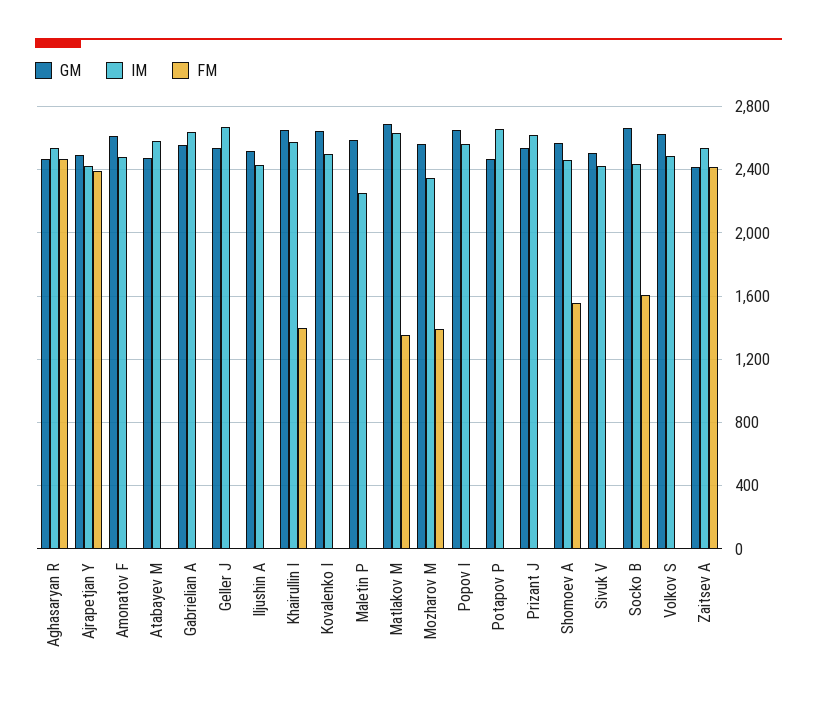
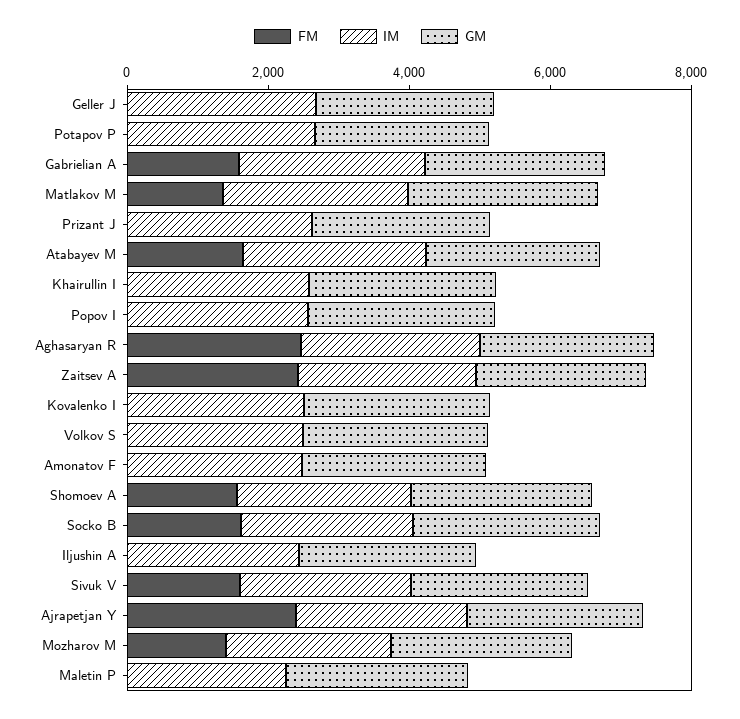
FM, Atabayev M: 0 -> 1500
FM, Gabrielian A: 0 -> 1500
FM, Khairullin I: 1400 -> 0
FM, Sivuk V: 0 -> 1500

